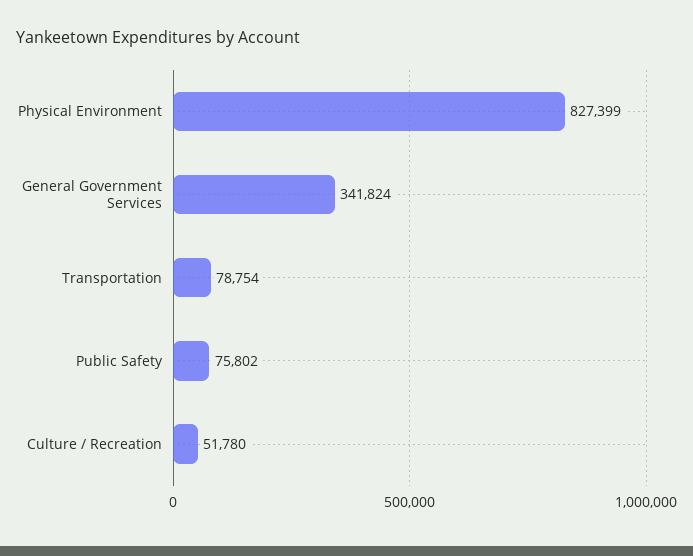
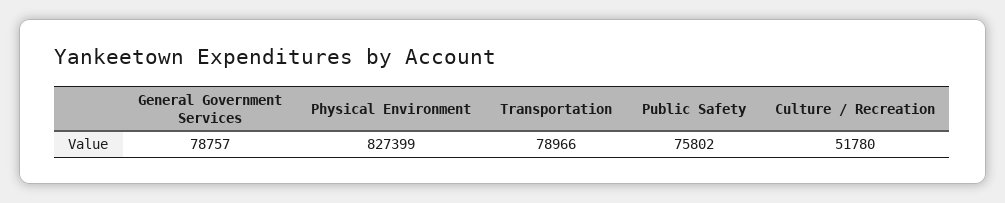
General Government Services: 341824 -> 78757
Transportation: 78754 -> 78966

